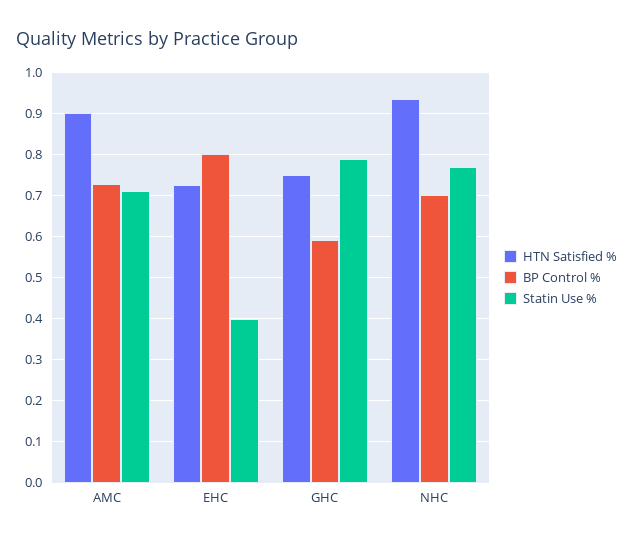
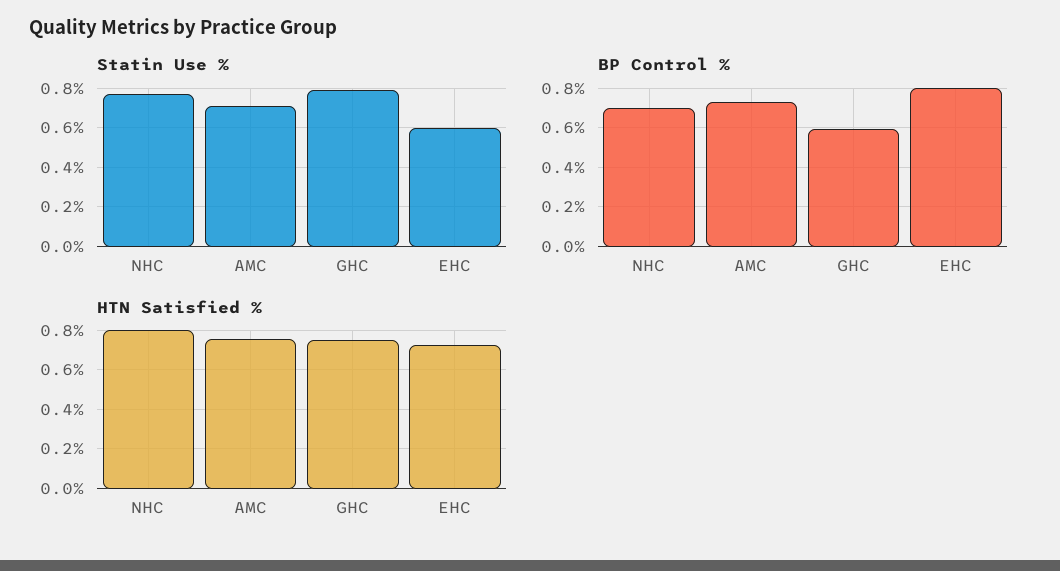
HTN Satisfied %, AMC: 0.9 -> 0.75
Statin Use %, EHC: 0.4 -> 0.6
HTN Satisfied %, NHC: 0.94 -> 0.8

